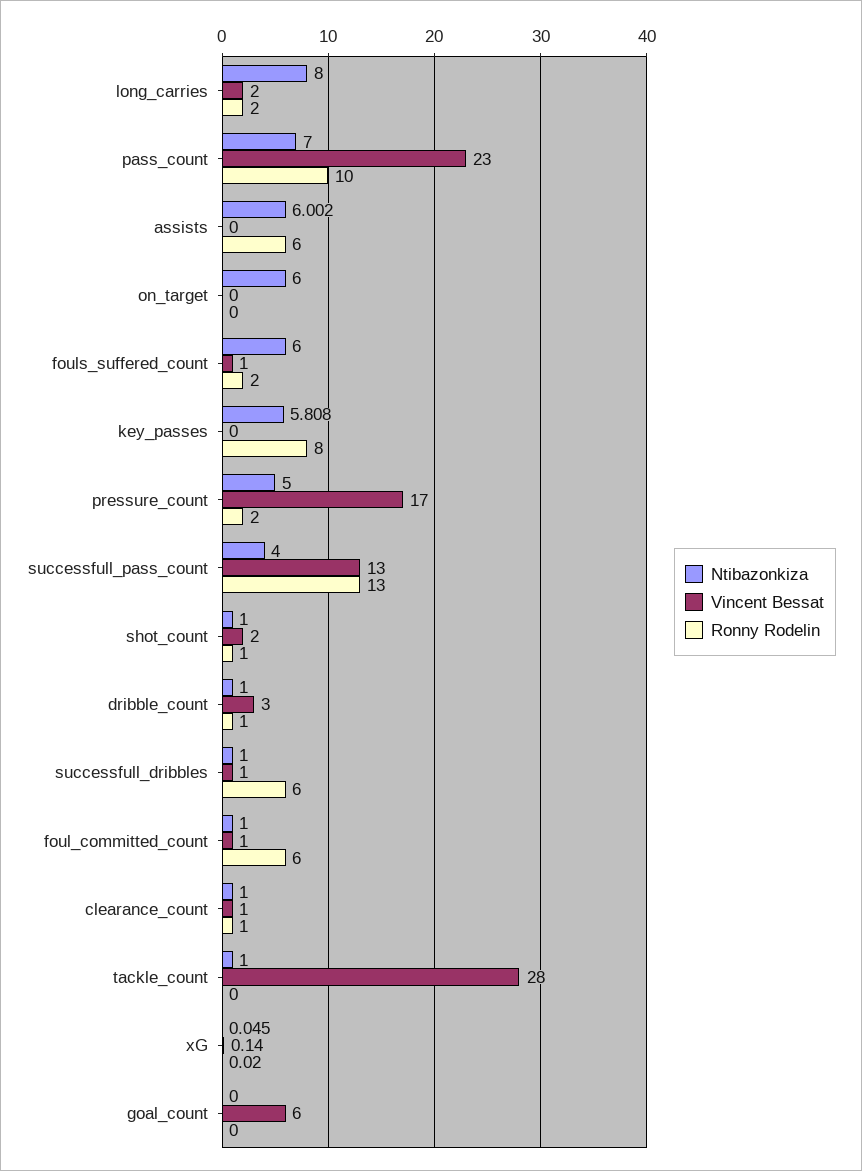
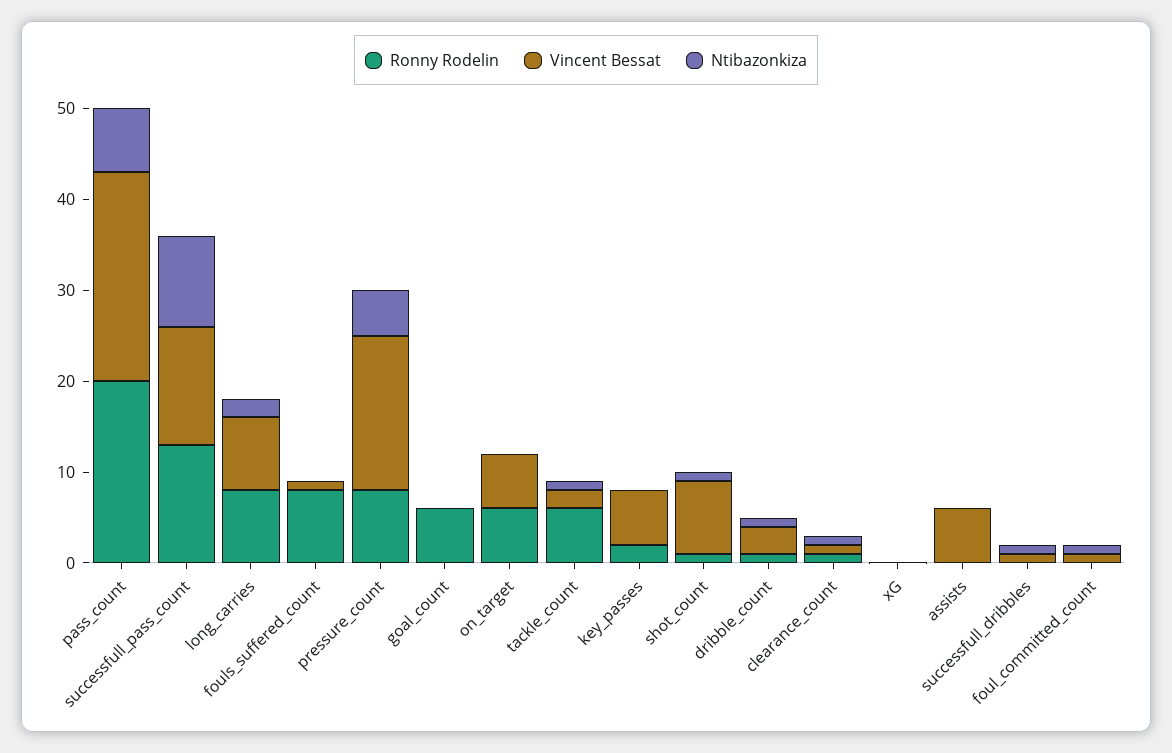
Ntibazonkiza, long_carries: 8 -> 2
Vincent Bessat, long_carries: 2 -> 8
Ronny Rodelin, long_carries: 2 -> 8
Ronny Rodelin, pass_count: 10 -> 20
Ntibazonkiza, assists: 6.002 -> 0
Vincent Bessat, assists: 0 -> 6
Ronny Rodelin, assists: 6 -> 0
Ntibazonkiza, on_target: 6 -> 0
Vincent Bessat, on_target: 0 -> 6
Ronny Rodelin, on_target: 0 -> 6
Ntibazonkiza, fouls_suffered_count: 6 -> 0
Ronny Rodelin, fouls_suffered_count: 2 -> 8
Ntibazonkiza, key_passes: 5.808 -> 0
Vincent Bessat, key_passes: 0 -> 6
Ronny Rodelin, key_passes: 8 -> 2
Ronny Rodelin, pressure_count: 2 -> 8
Ntibazonkiza, successfull_pass_count: 4 -> 10
Vincent Bessat, shot_count: 2 -> 8
Ronny Rodelin, successfull_dribbles: 6 -> 0
Ronny Rodelin, foul_committed_count: 6 -> 0
Vincent Bessat, tackle_count: 28 -> 2
Ronny Rodelin, tackle_count: 0 -> 6
Vincent Bessat, goal_count: 6 -> 0
Ronny Rodelin, goal_count: 0 -> 6

